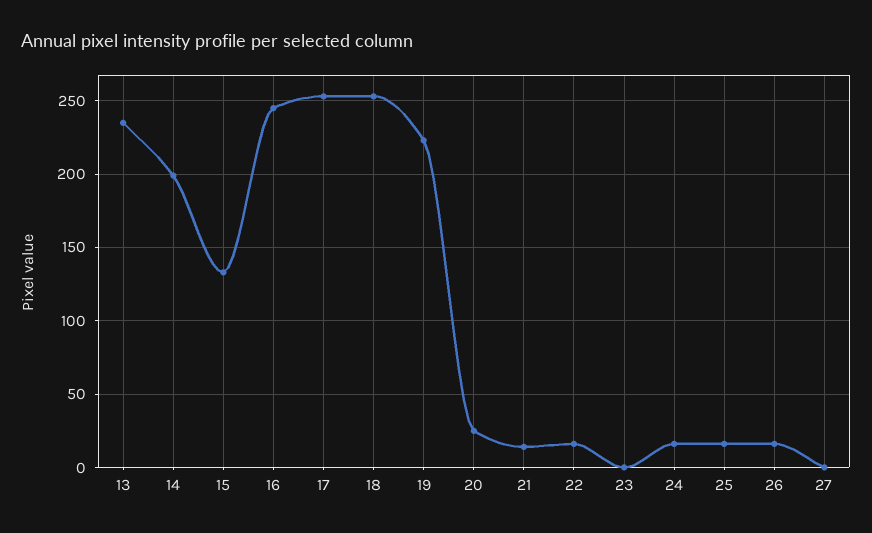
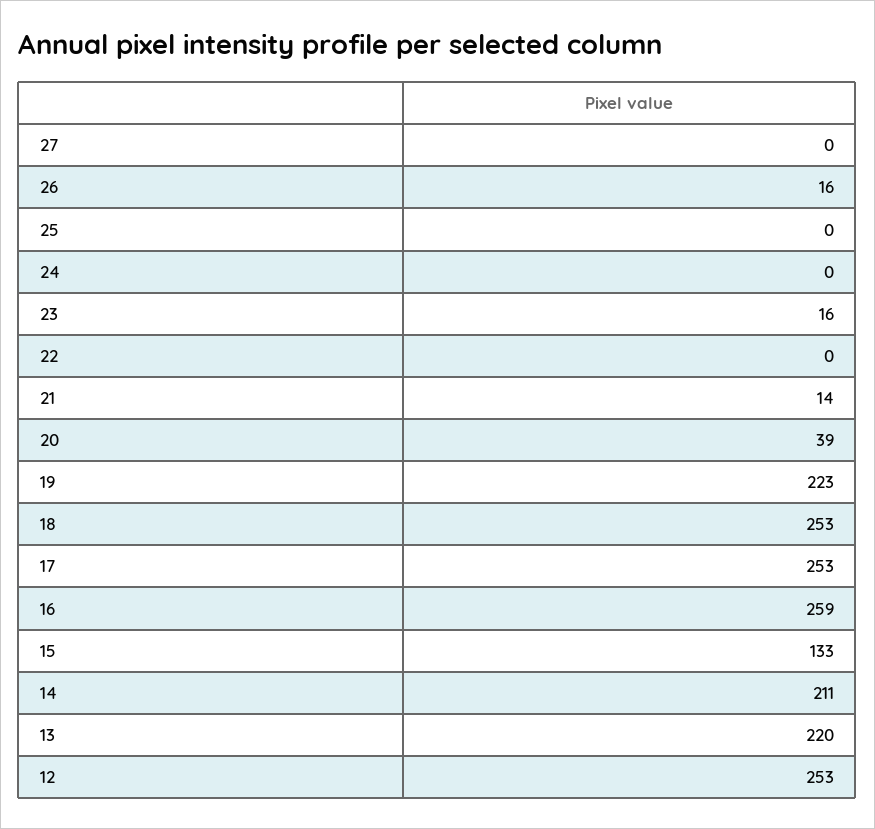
13: 235 -> 220
14: 200 -> 211
16: 245 -> 259
20: 25 -> 39
22: 15 -> 0
23: 0 -> 16
24: 15 -> 0
25: 15 -> 0
12: none -> 253

